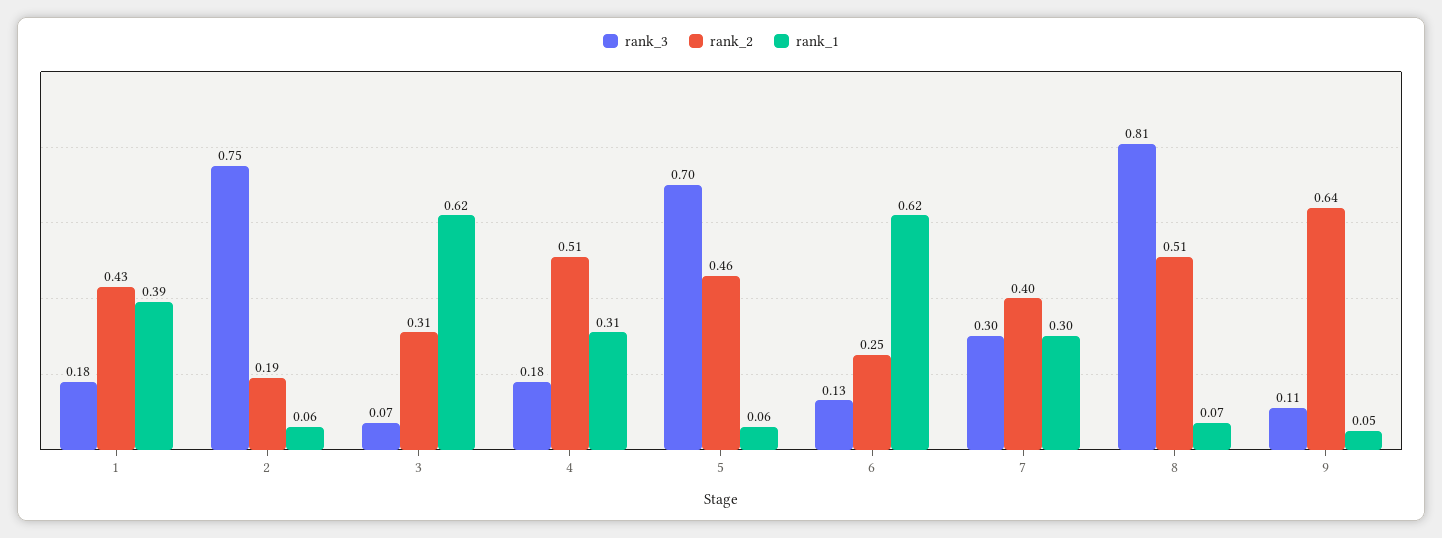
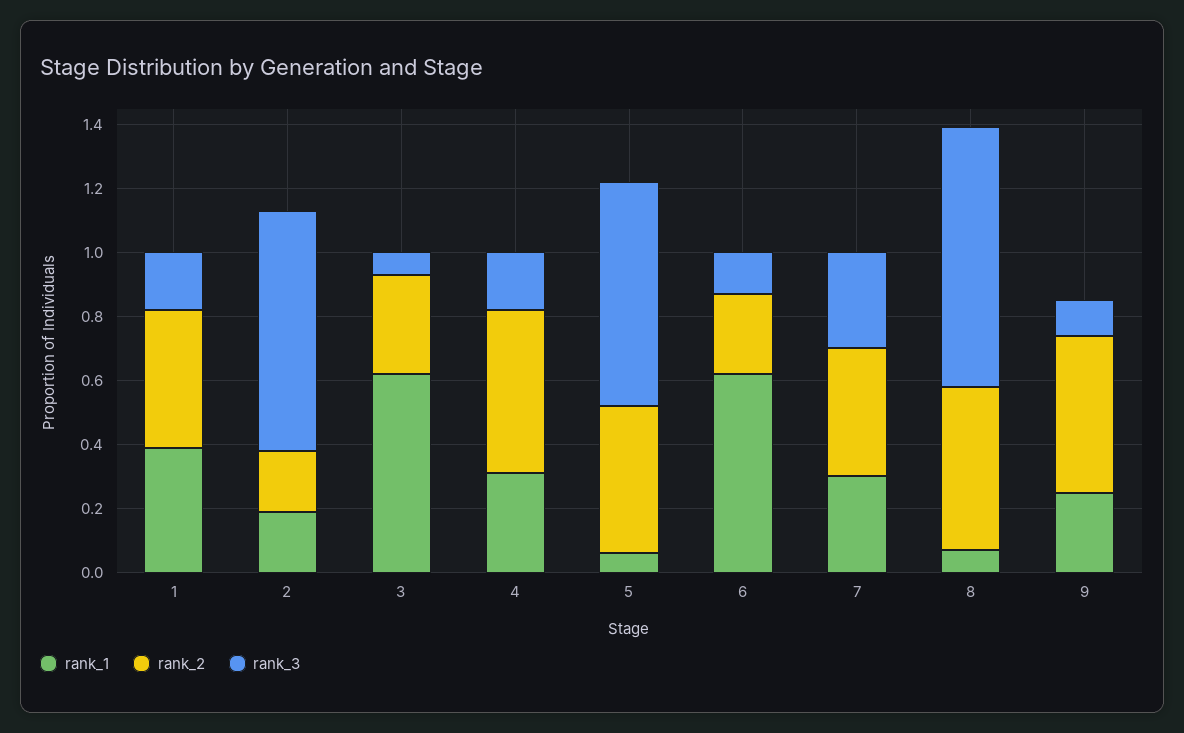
rank_1, 2: 0.06 -> 0.2
rank_2, 9: 0.64 -> 0.5
rank_1, 9: 0.05 -> 0.25

